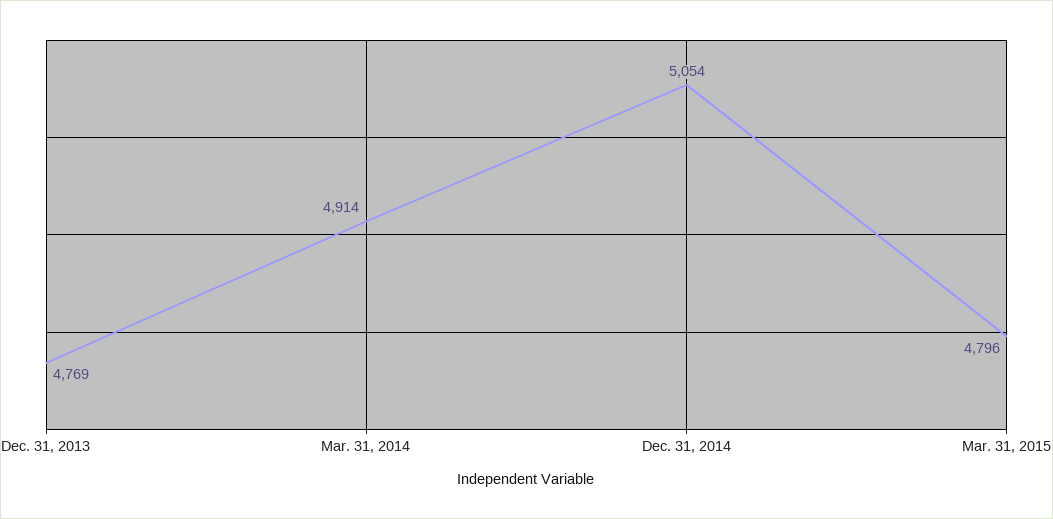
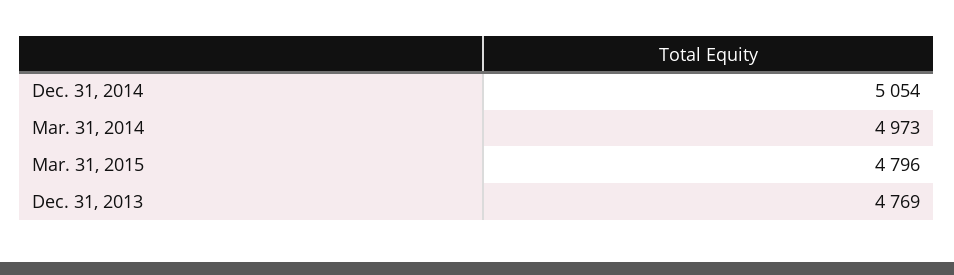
Mar. 31, 2014: 4914 -> 4973

